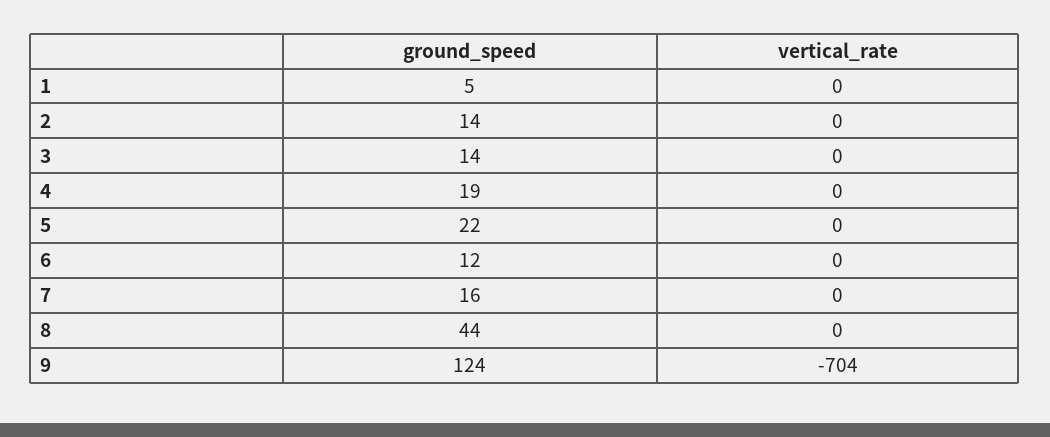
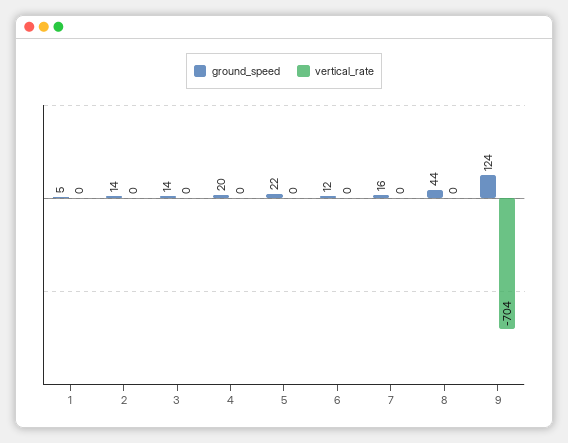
ground_speed, 4: 19 -> 20

